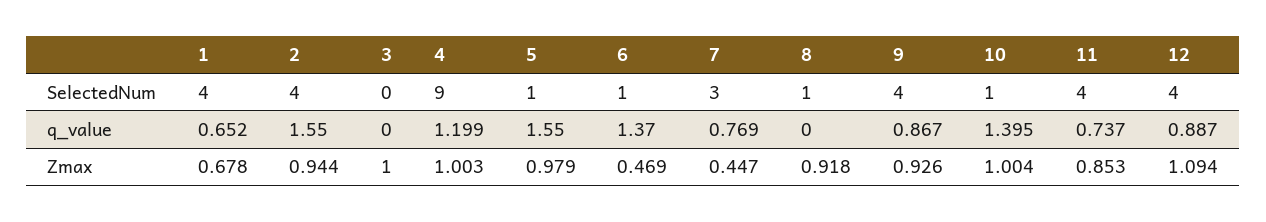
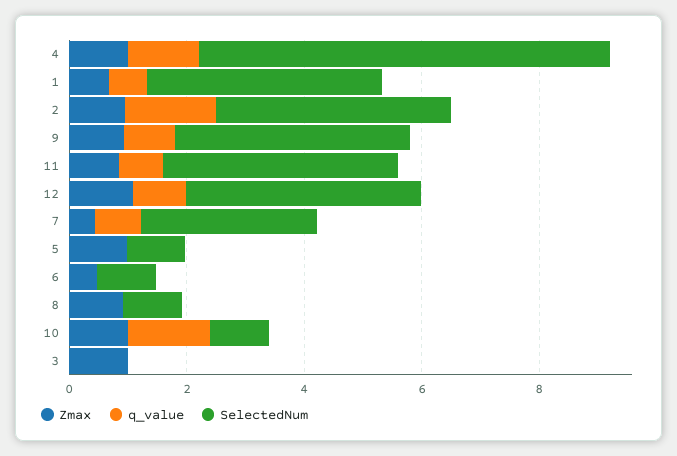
SelectedNum, 4: 9 -> 7
q_value, 5: 1.55 -> 0
q_value, 6: 1.37 -> 0

